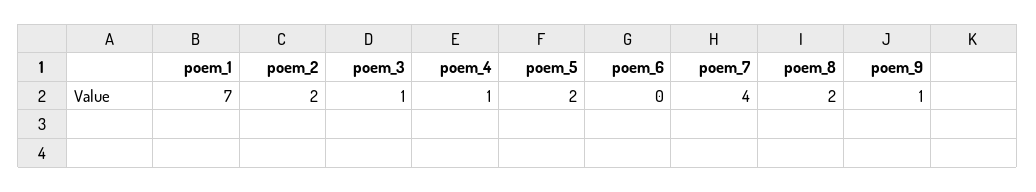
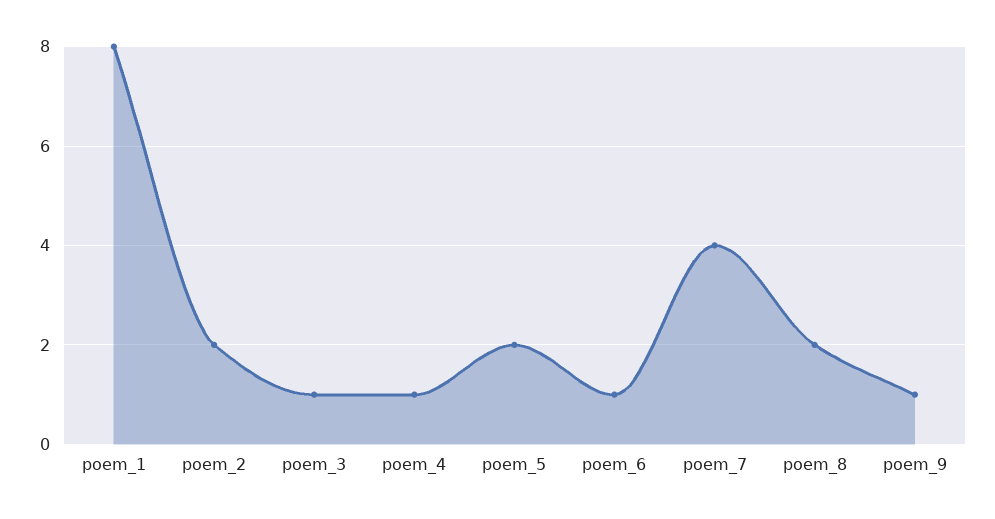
poem_1: 7 -> 8
poem_6: 0 -> 1

